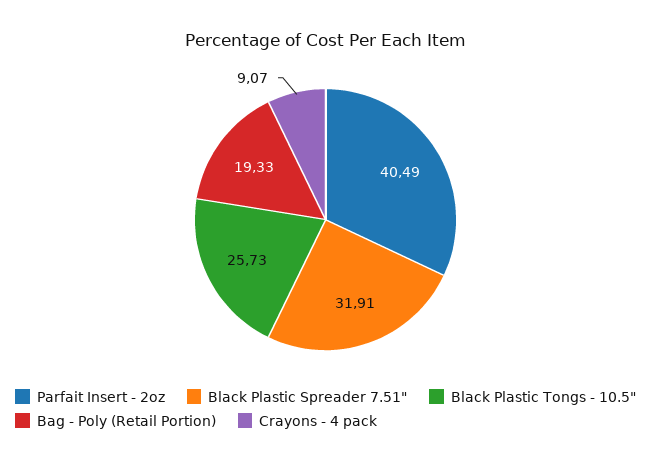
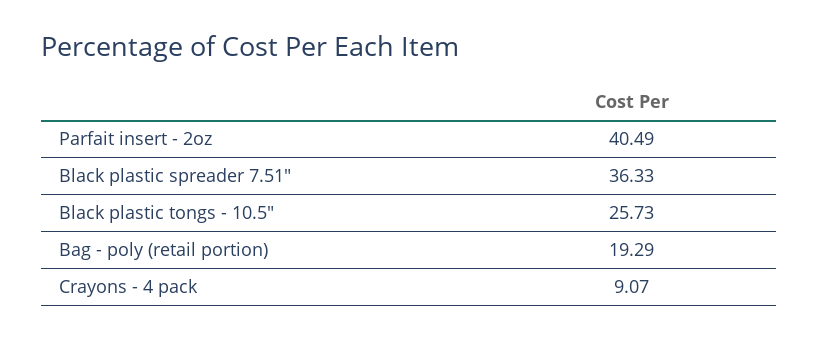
Black Plastic Spreader 7.51": 31.91 -> 36.33
Bag - Poly (Retail Portion): 19.33 -> 19.29

